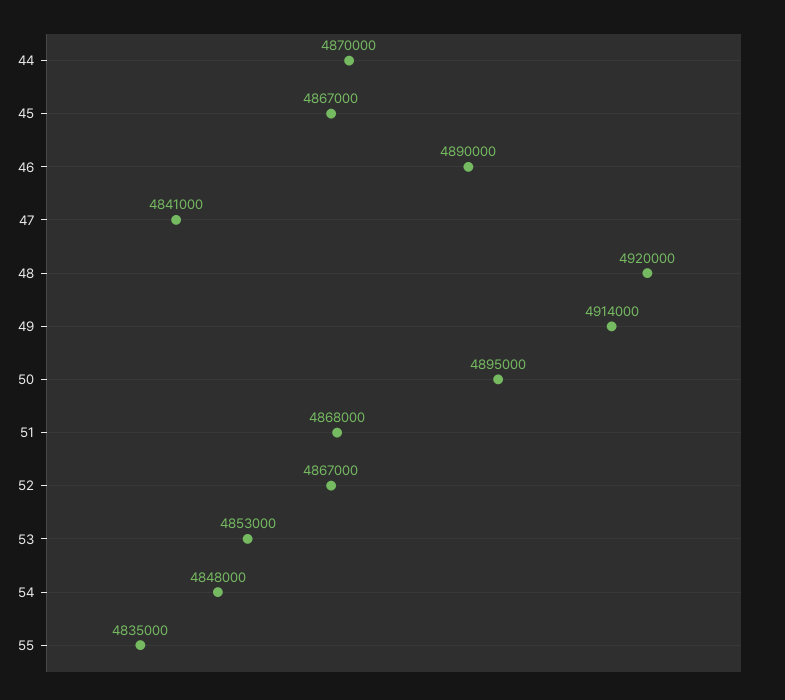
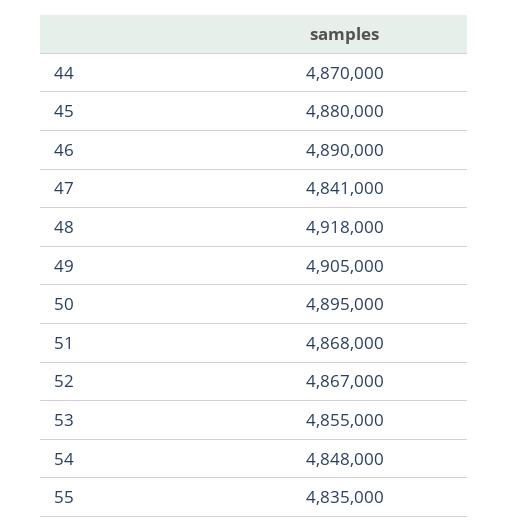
45: 4867000 -> 4880000
48: 4920000 -> 4918000
49: 4914000 -> 4905000
53: 4853000 -> 4855000

